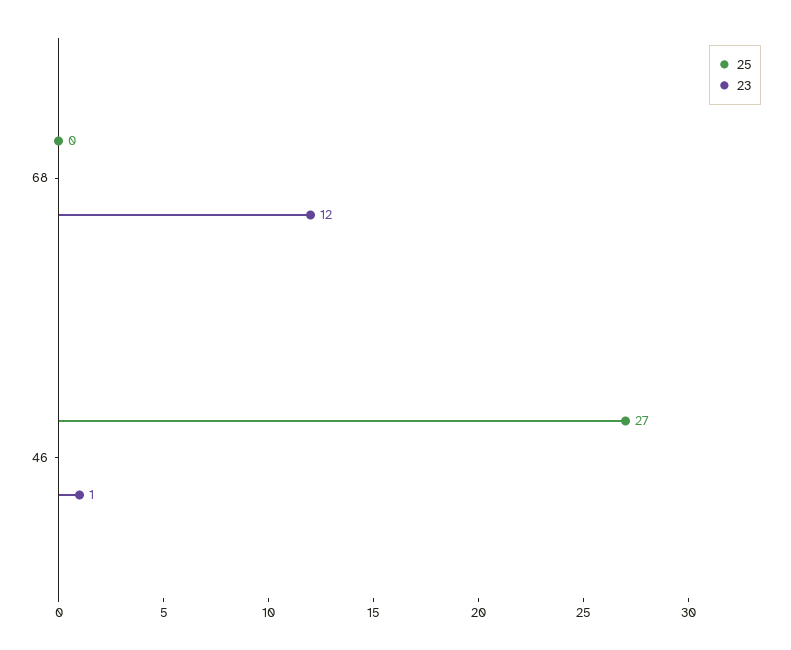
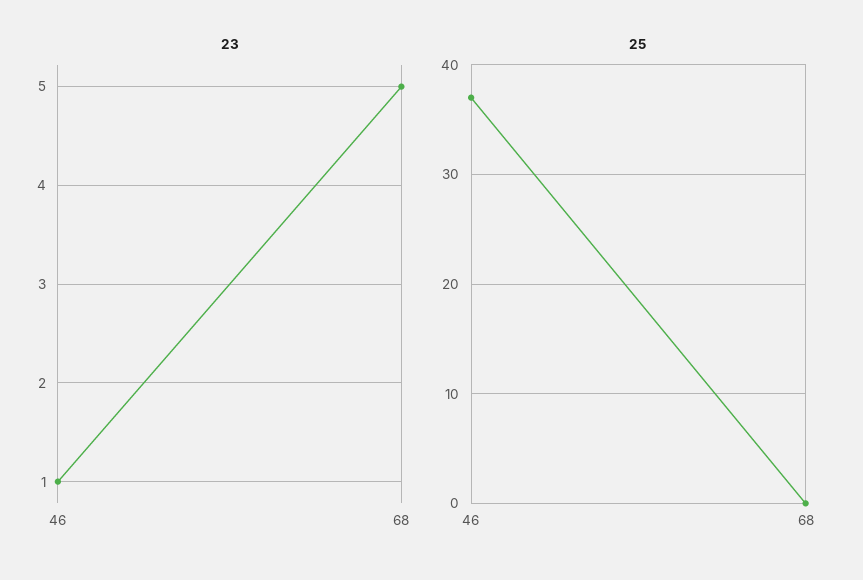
23, 68: 12 -> 5
25, 46: 27 -> 37

